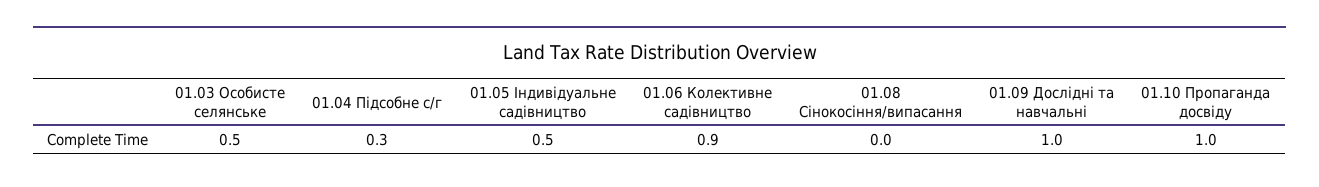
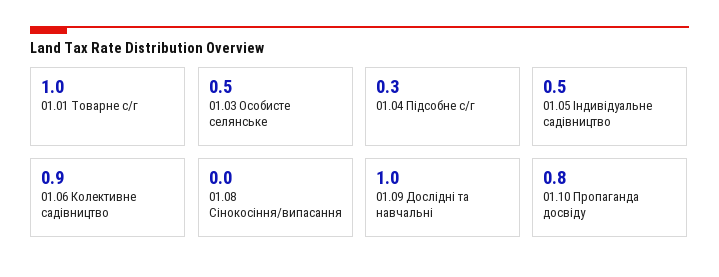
01.10 Пропаганда досвіду: 1 -> 0.8
01.01 Товарне с/г: none -> 1

